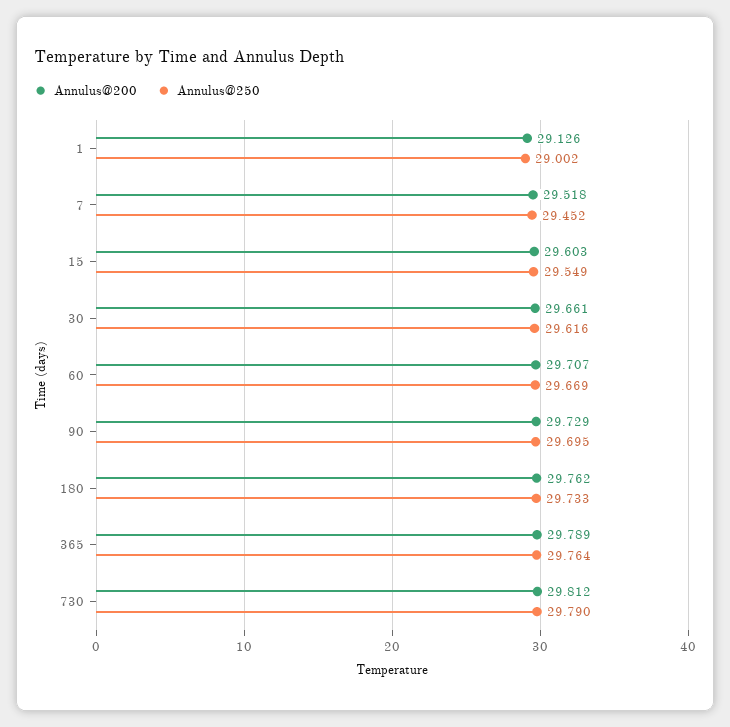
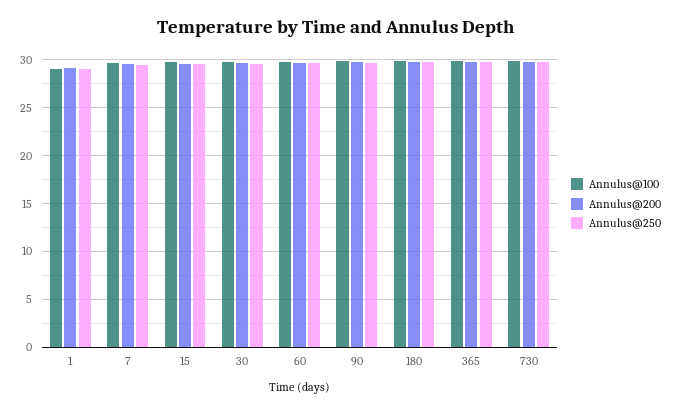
Annulus@100, 1: none -> 29
Annulus@100, 7: none -> 30
Annulus@100, 15: none -> 30
Annulus@100, 30: none -> 30
Annulus@100, 60: none -> 30
Annulus@100, 90: none -> 30
Annulus@100, 180: none -> 30
Annulus@100, 365: none -> 30
Annulus@100, 730: none -> 30

